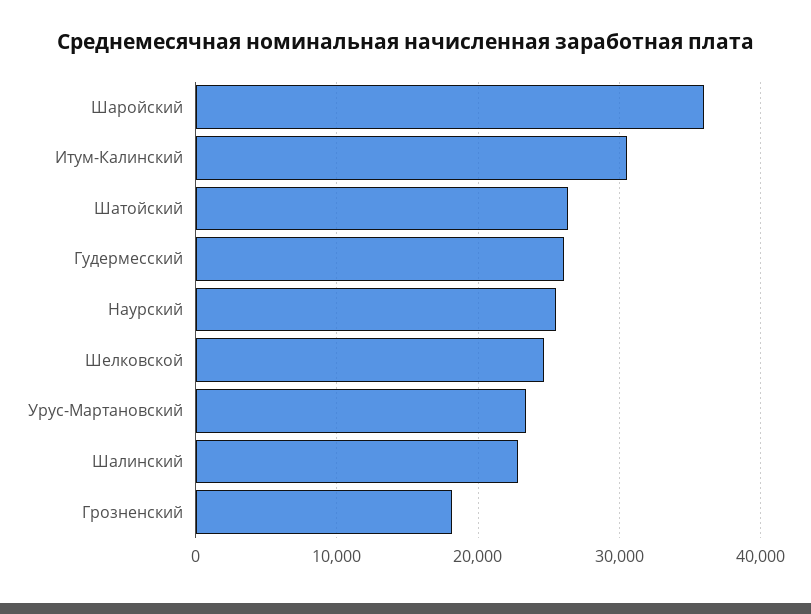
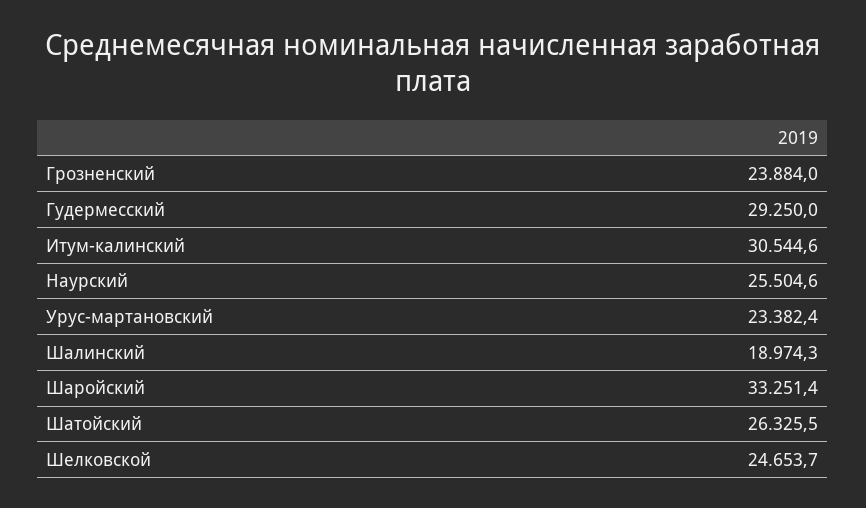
Шаройский: 36000 -> 33251.4
Гудермесский: 26000 -> 29250
Шалинский: 23000 -> 18974.3
Грозненский: 18000 -> 23884

